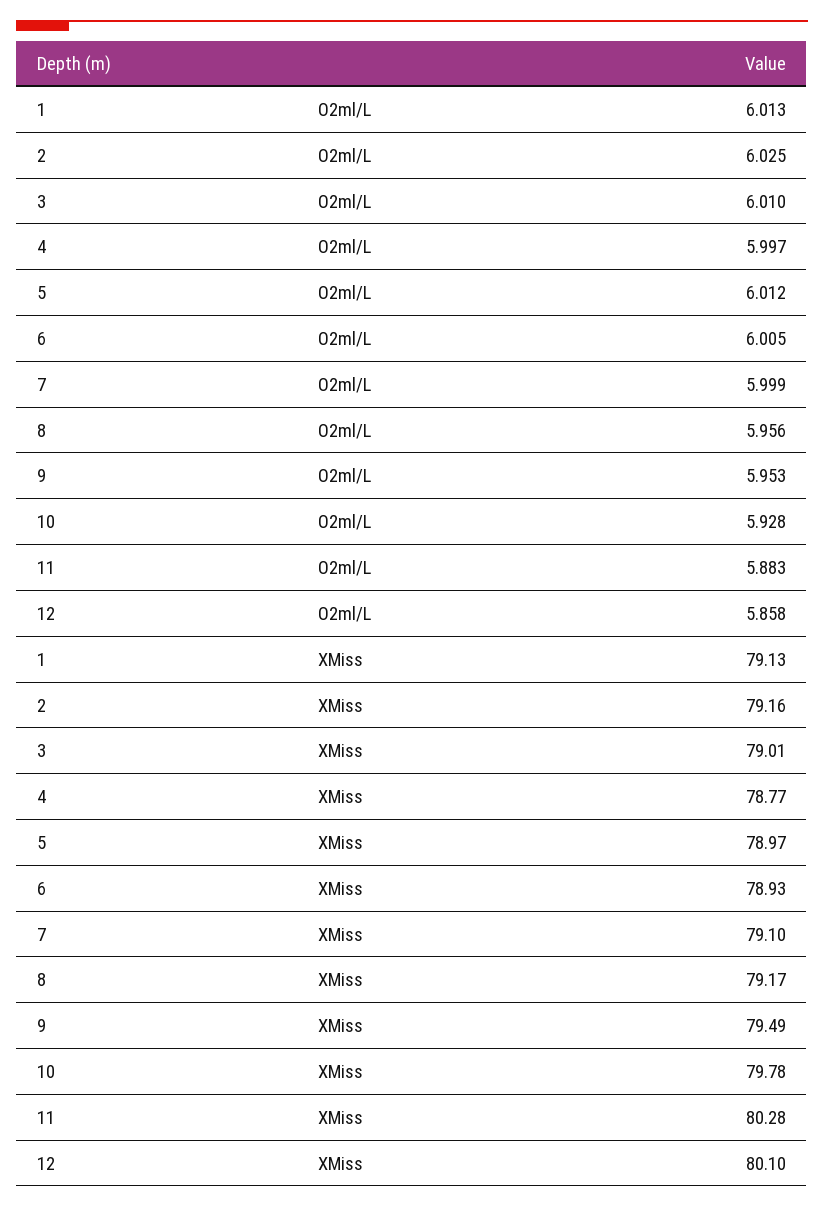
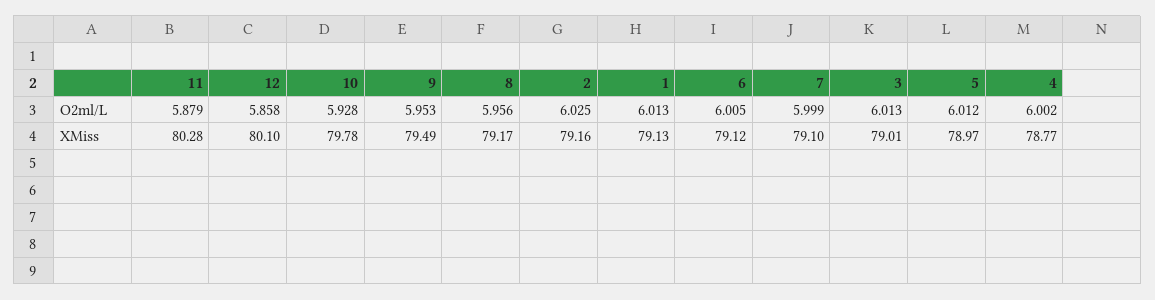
3, O2ml/L: 6.01 -> 6.013
4, O2ml/L: 5.997 -> 6.002
11, O2ml/L: 5.883 -> 5.879
6, XMiss: 78.93 -> 79.12

